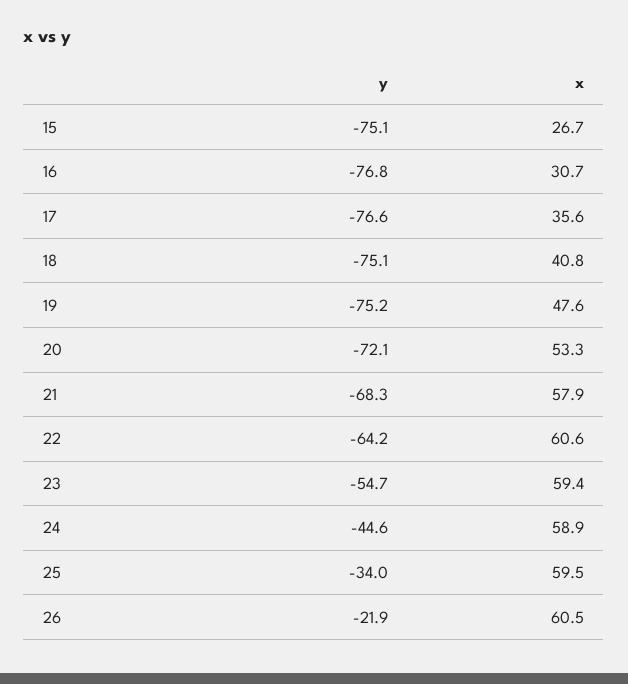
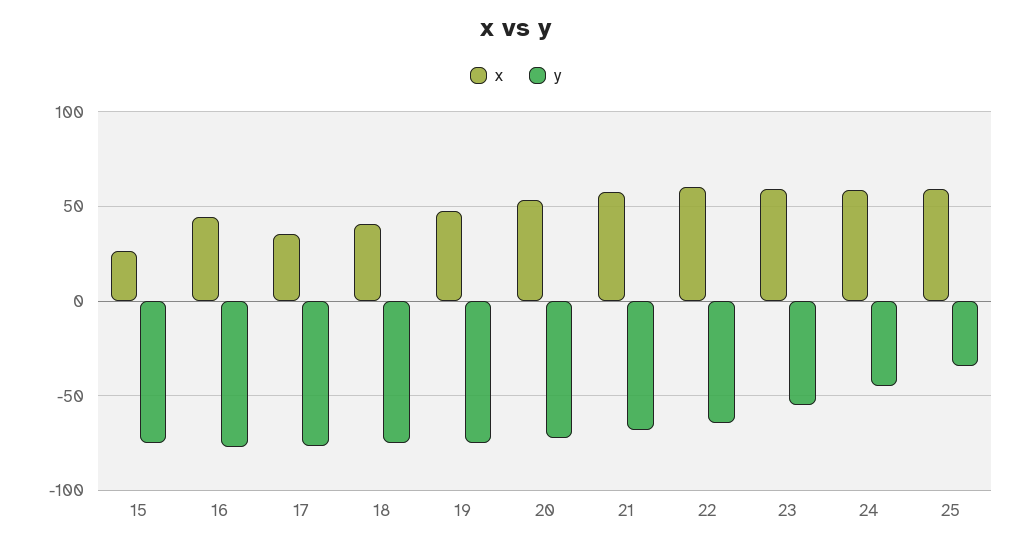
x, 16: 30.7 -> 45
y, 26: -21.9 -> none
x, 26: 60.5 -> none

